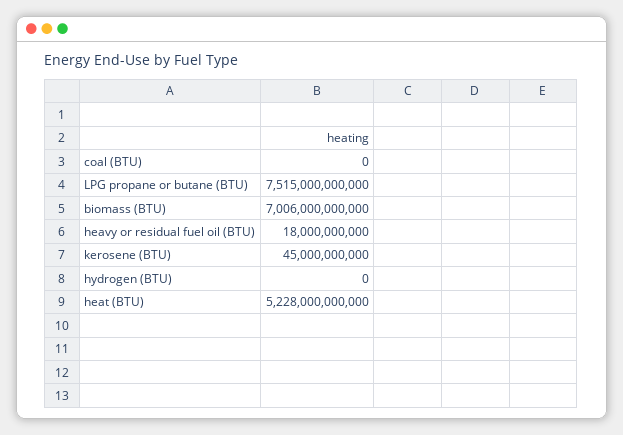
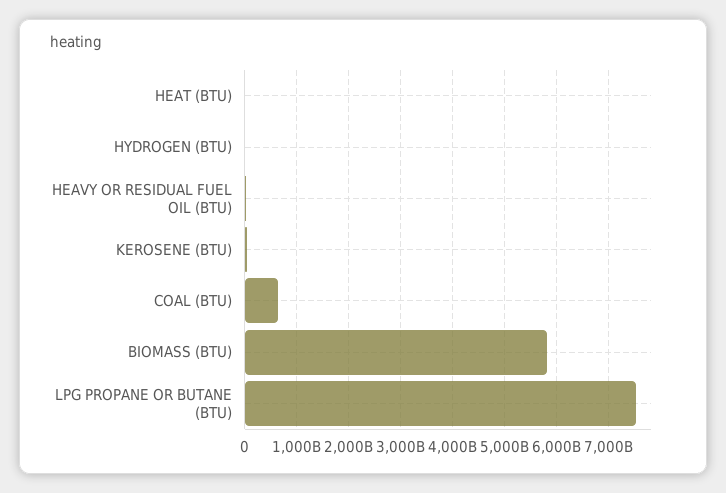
coal (BTU): 0 -> 600000000000
biomass (BTU): 7006000000000 -> 5800000000000
heat (BTU): 5228000000000 -> 0

